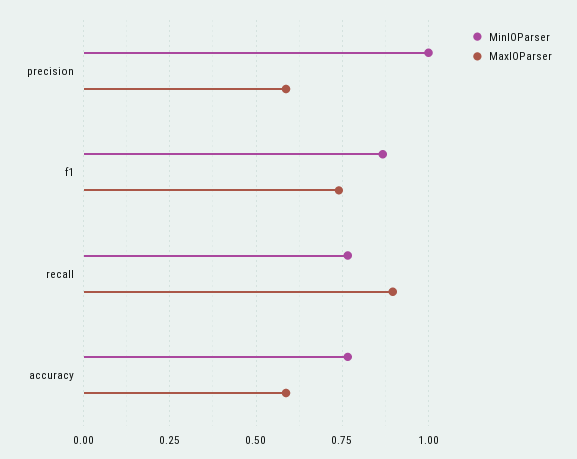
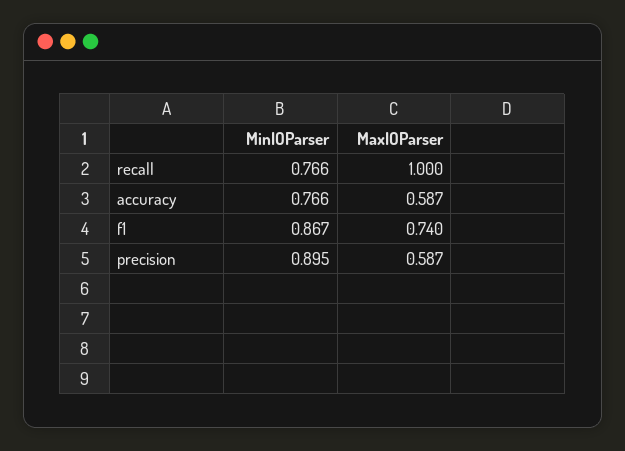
MinIOParser, precision: 1 -> 0.895
MaxIOParser, recall: 0.9 -> 1

